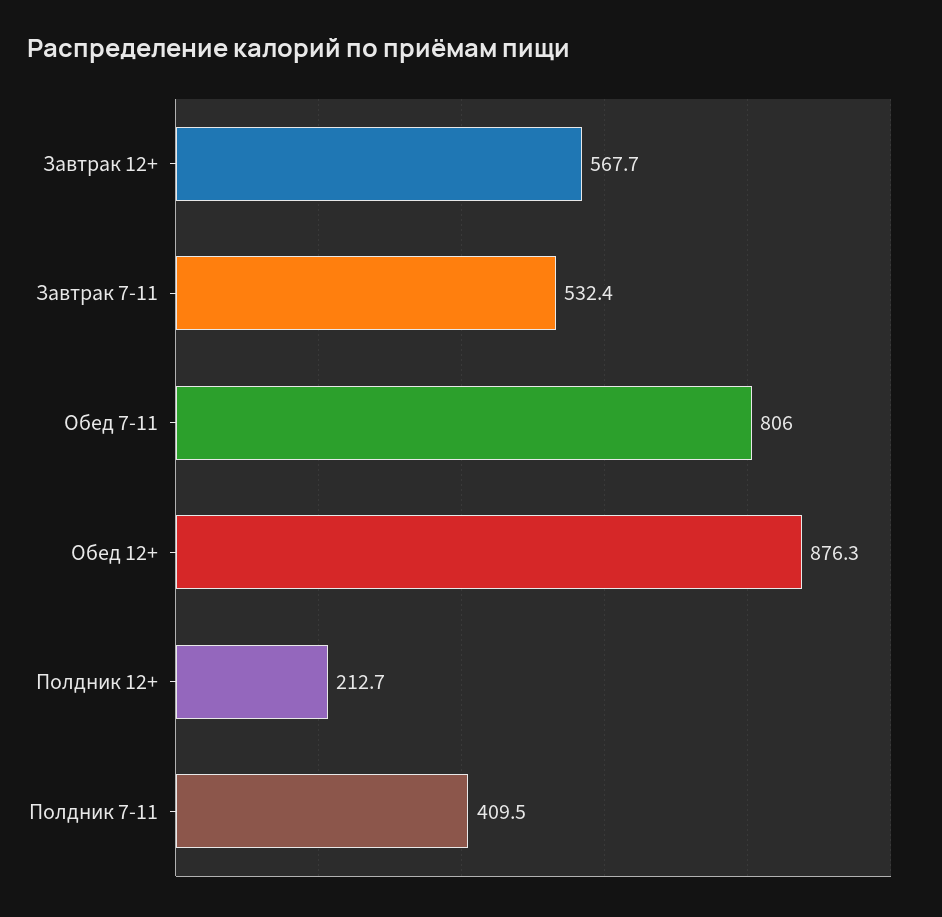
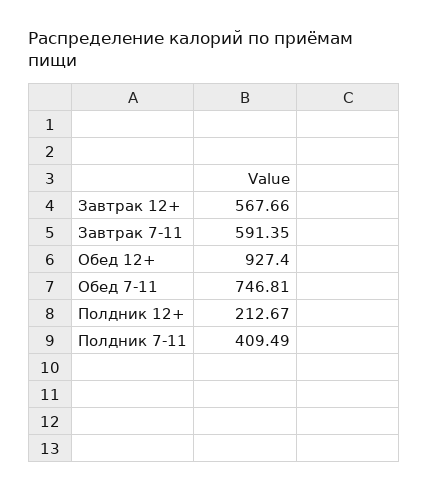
Завтрак 7-11: 532.4 -> 591.35
Обед 7-11: 806 -> 746.81
Обед 12+: 876.3 -> 927.4

